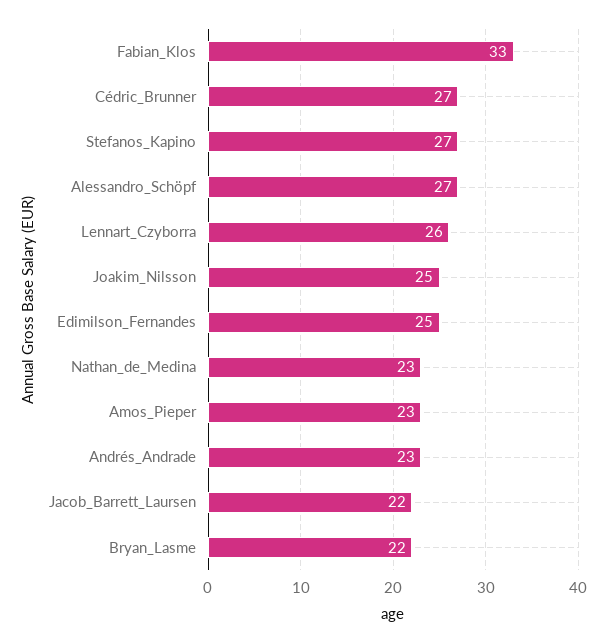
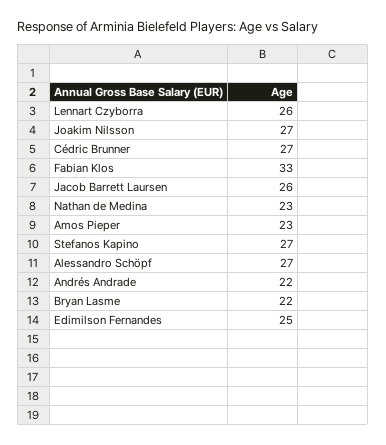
Joakim_Nilsson: 25 -> 27
Andrés_Andrade: 23 -> 22
Jacob_Barrett_Laursen: 22 -> 26

